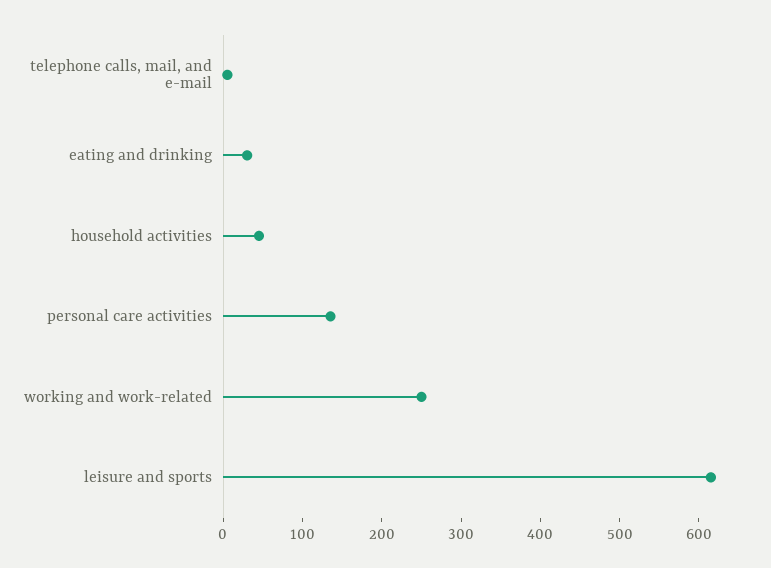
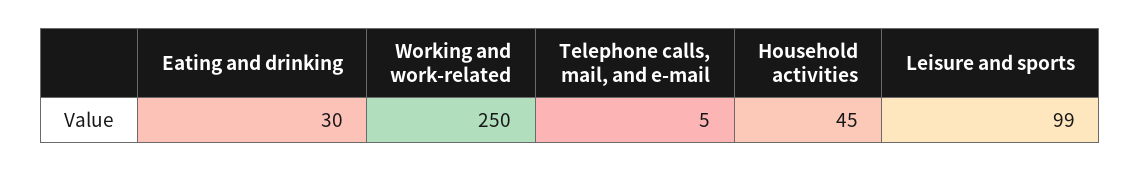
personal care activities: 140 -> none
leisure and sports: 620 -> 99

